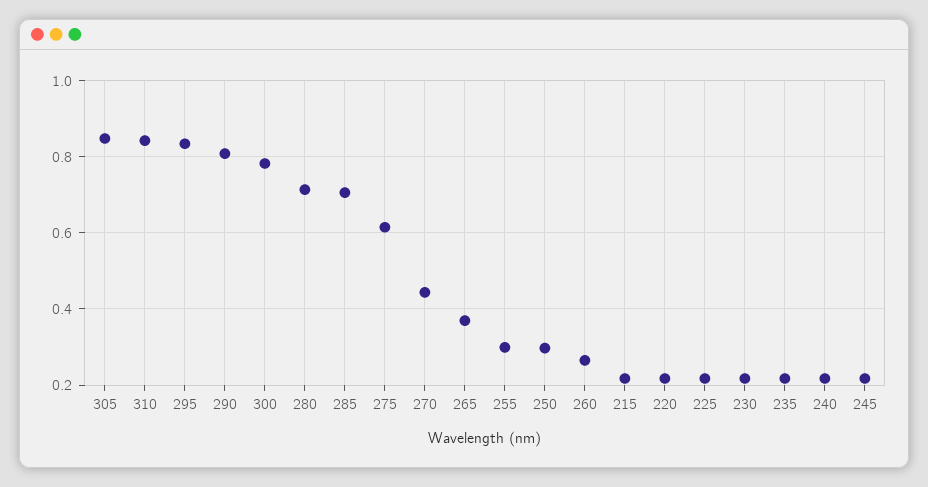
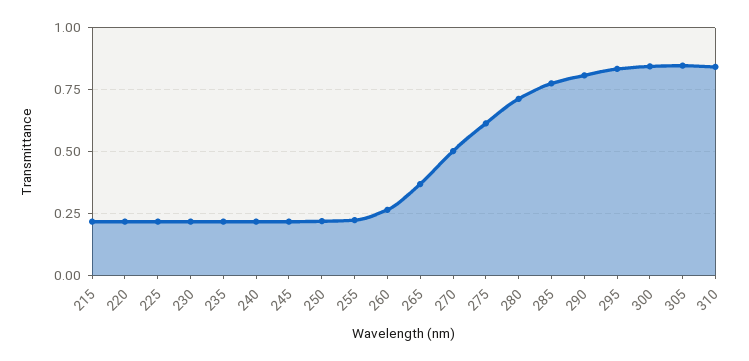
300: 0.78 -> 0.85
285: 0.7 -> 0.775
270: 0.44 -> 0.5
255: 0.3 -> 0.225
250: 0.3 -> 0.225

